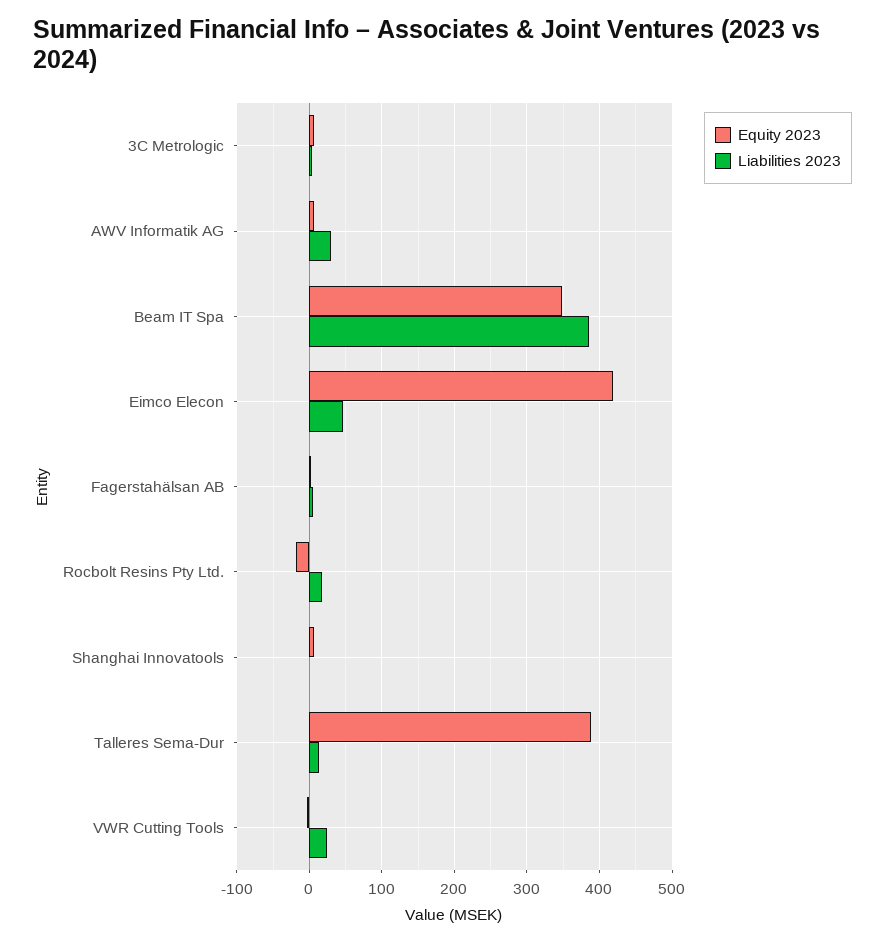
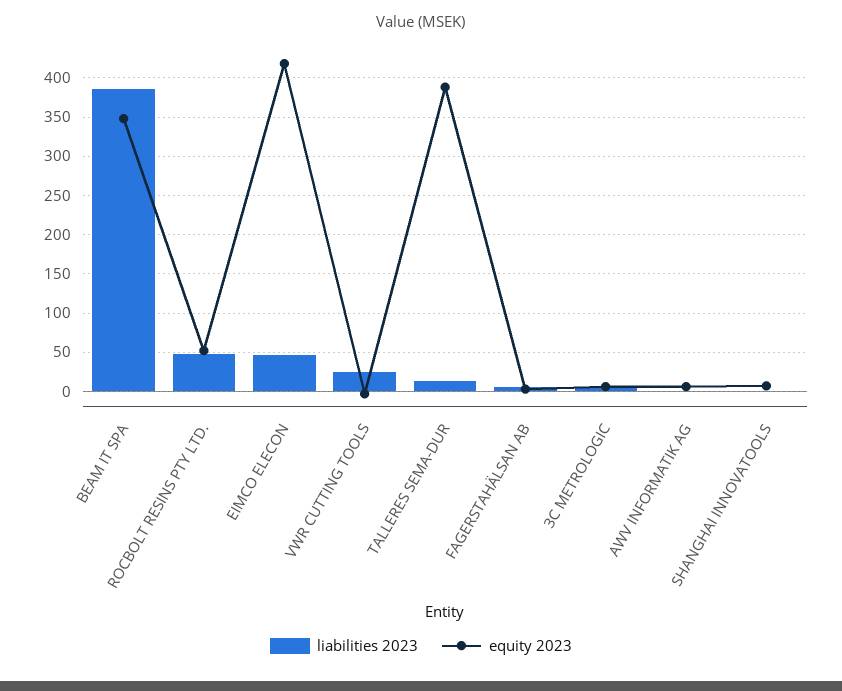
Liabilities 2023, AWV Informatik AG: 30 -> 0
Equity 2023, Rocbolt Resins Pty Ltd.: -20 -> 50
Liabilities 2023, Rocbolt Resins Pty Ltd.: 20 -> 50

